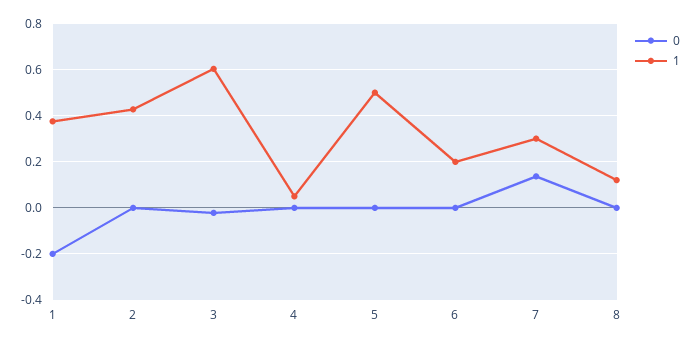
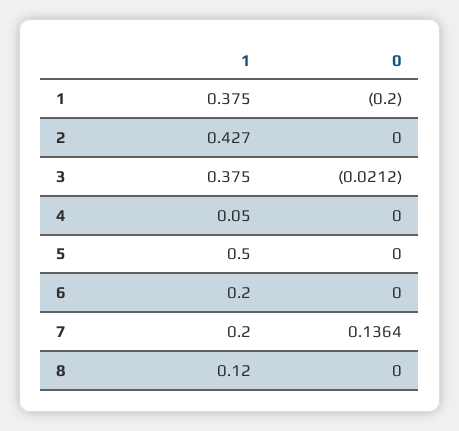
1, 3: 0.6 -> 0.375
1, 7: 0.3 -> 0.2

